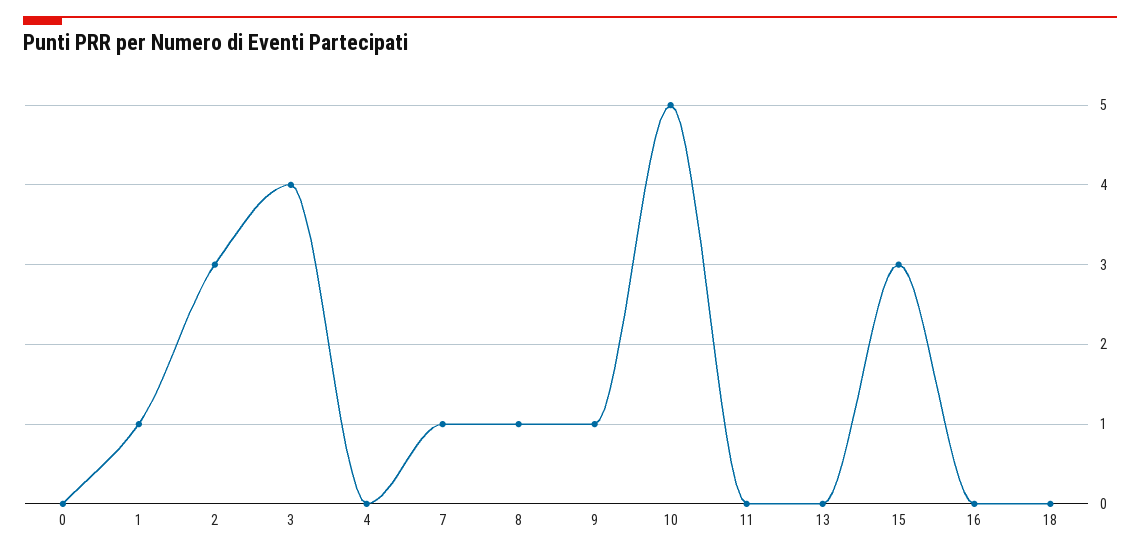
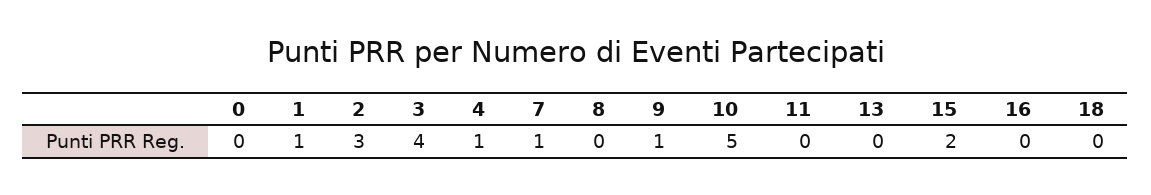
4: 0 -> 1
8: 1 -> 0
15: 3 -> 2

